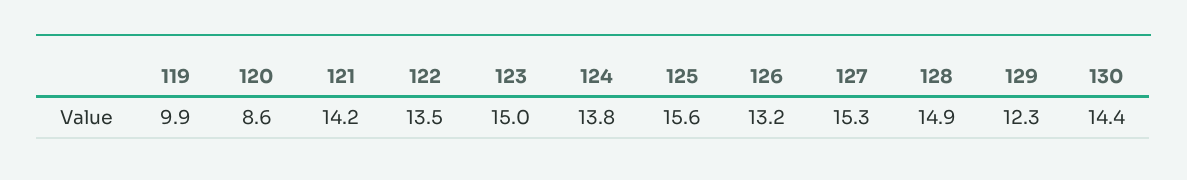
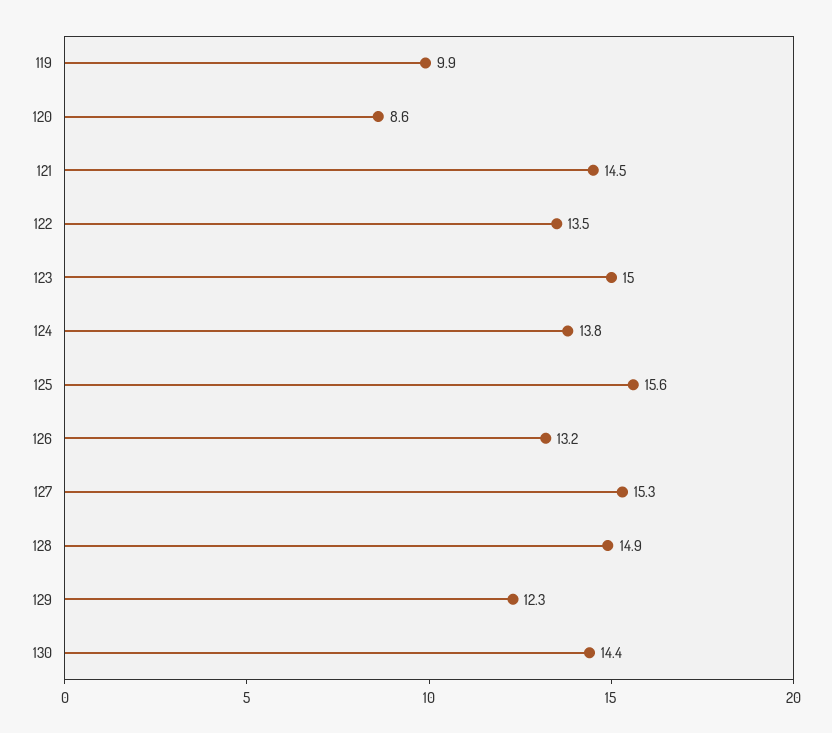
121: 14.2 -> 14.5

